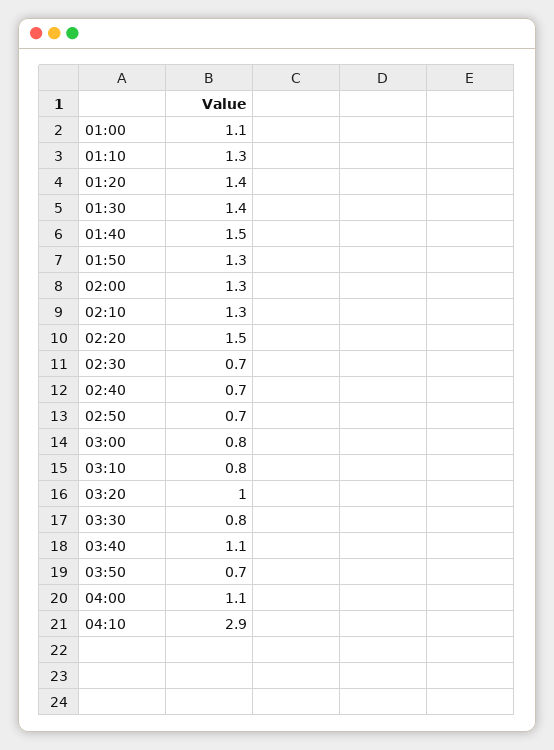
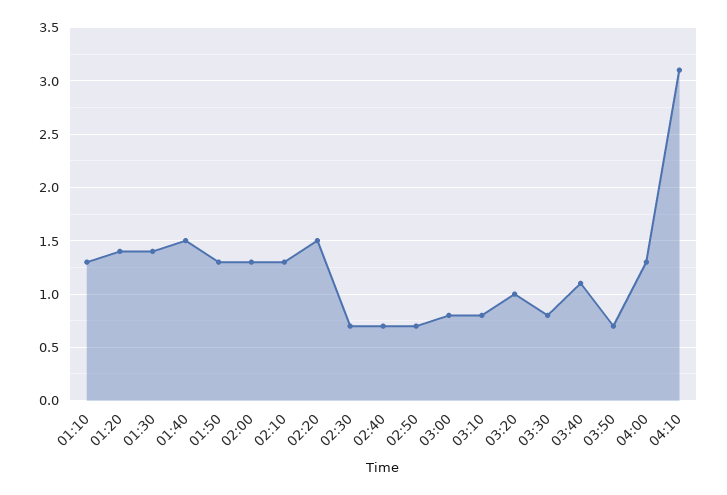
01:00: 1.1 -> none
04:00: 1.1 -> 1.3
04:10: 2.9 -> 3.1

